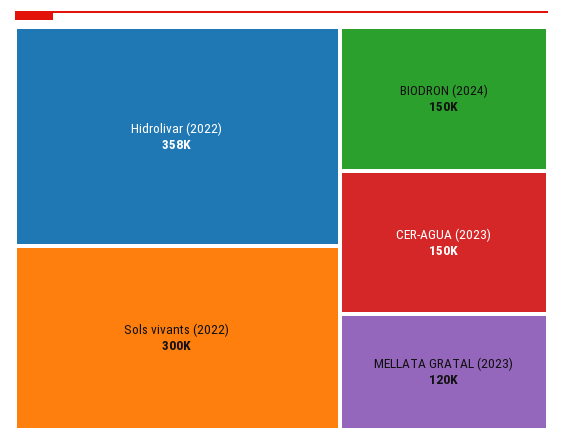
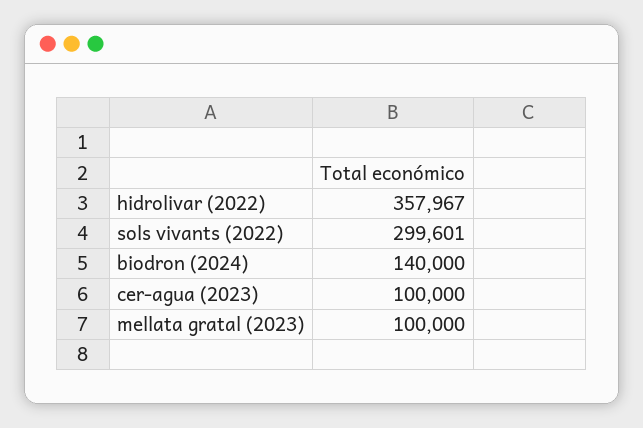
BIODRON (2024): 150000 -> 140000
CER-AGUA (2023): 150000 -> 100000
MELLATA GRATAL (2023): 120000 -> 100000

